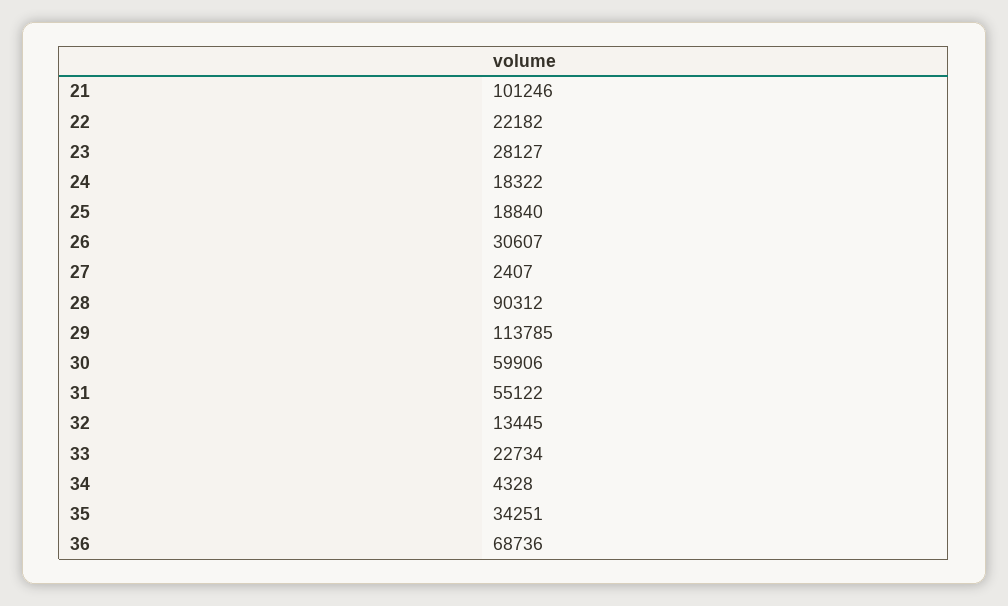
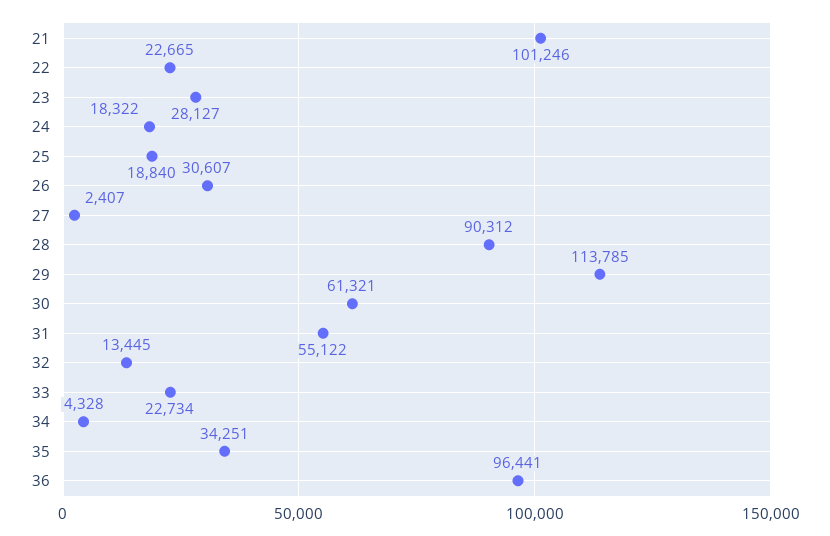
22: 22182 -> 22665
30: 59906 -> 61321
36: 68736 -> 96441

